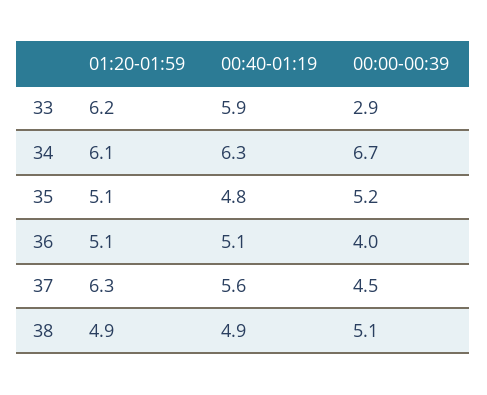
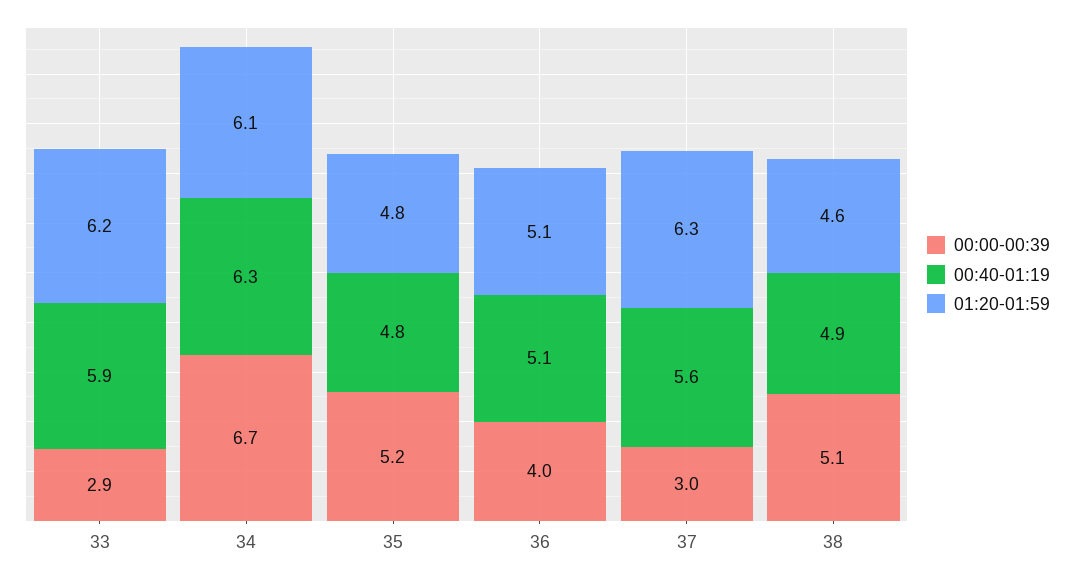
01:20-01:59, 35: 5.1 -> 4.8
00:00-00:39, 37: 4.5 -> 3
01:20-01:59, 38: 4.9 -> 4.6

